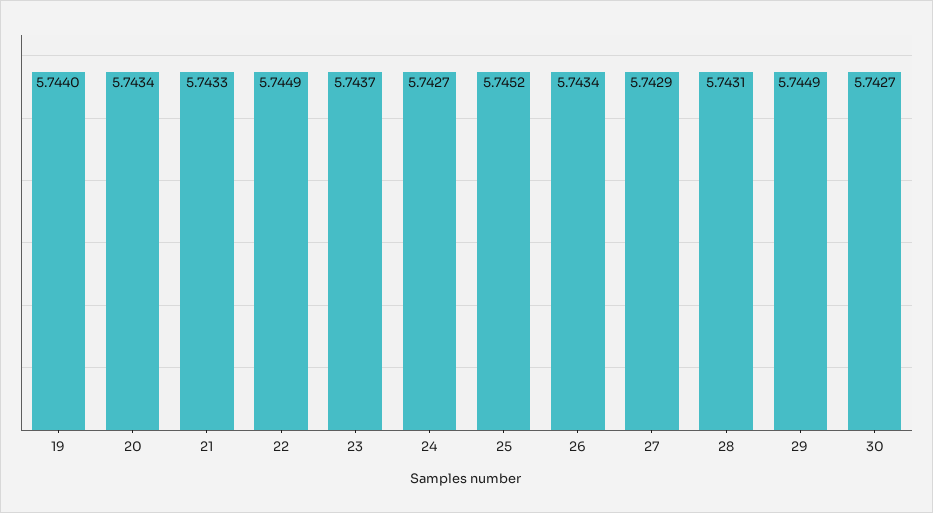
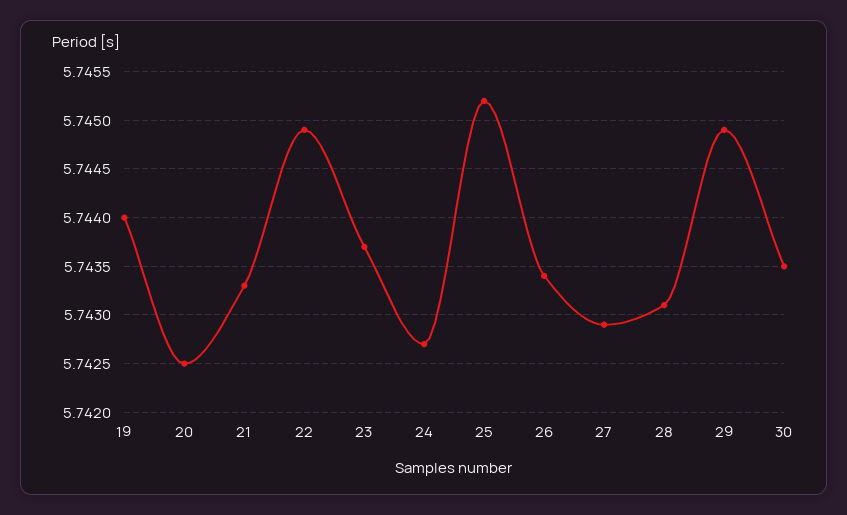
20: 5.7434 -> 5.7425
30: 5.7427 -> 5.7435

